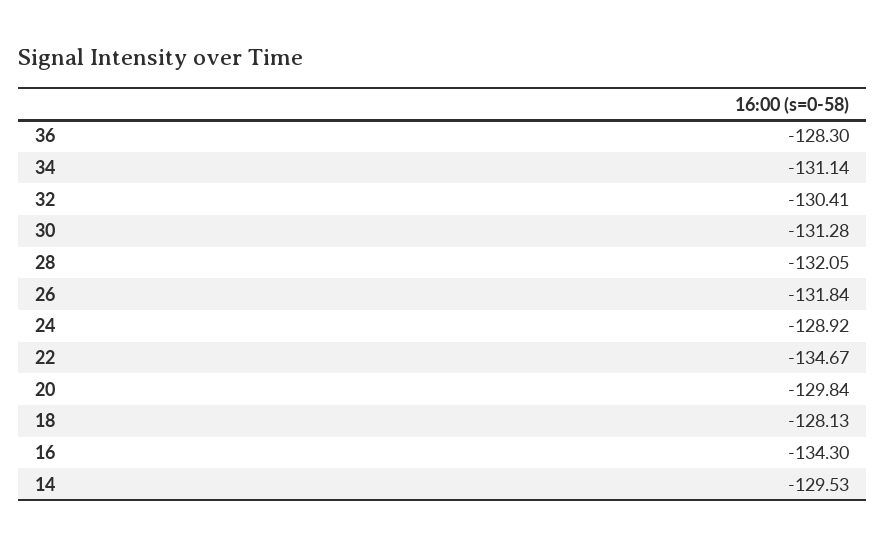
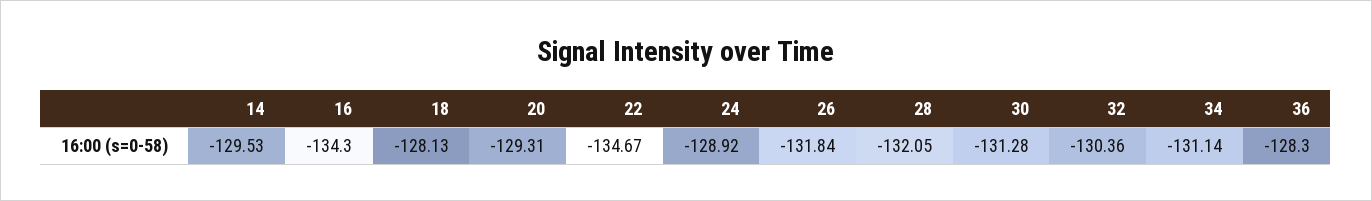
32: -130.41 -> -130.36
20: -129.84 -> -129.31

